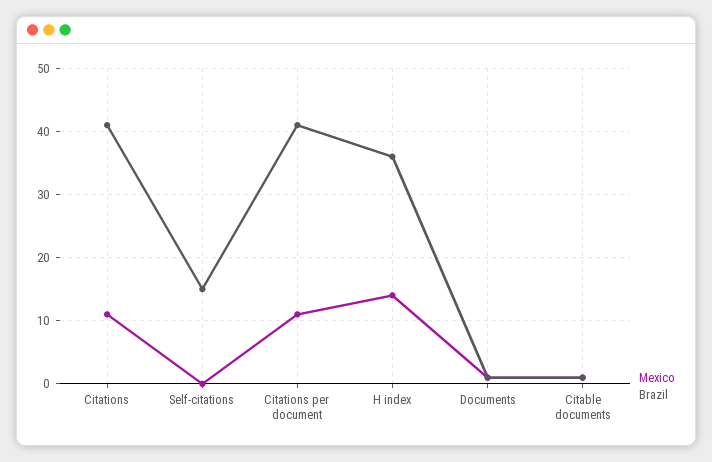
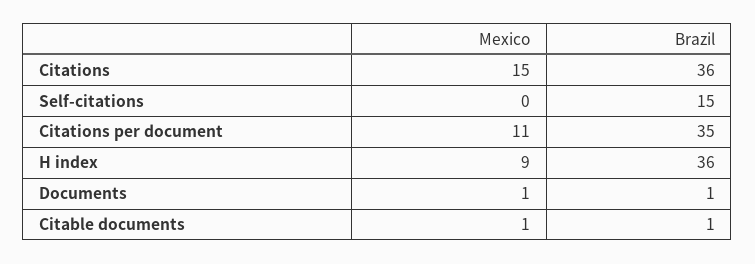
Mexico, Citations: 11 -> 15
Brazil, Citations: 41 -> 36
Brazil, Citations per document: 41 -> 35
Mexico, H index: 14 -> 9

